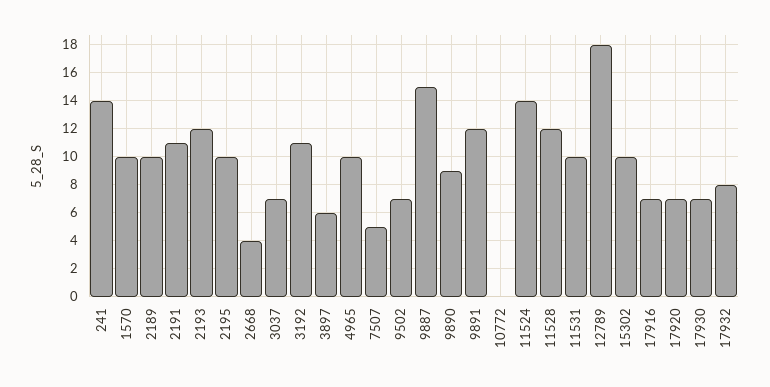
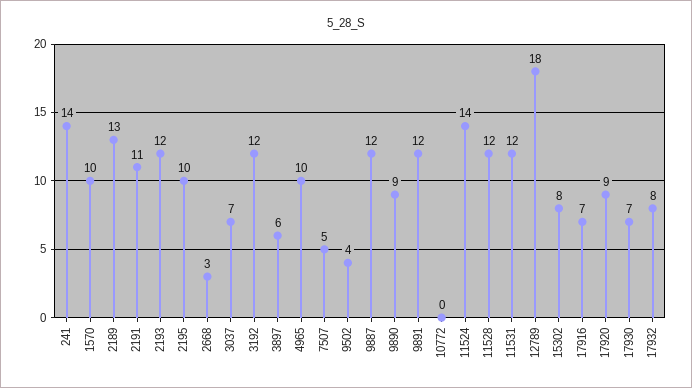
2189: 10 -> 13
2668: 4 -> 3
3192: 11 -> 12
9502: 7 -> 4
9887: 15 -> 12
11531: 10 -> 12
15302: 10 -> 8
17920: 7 -> 9

